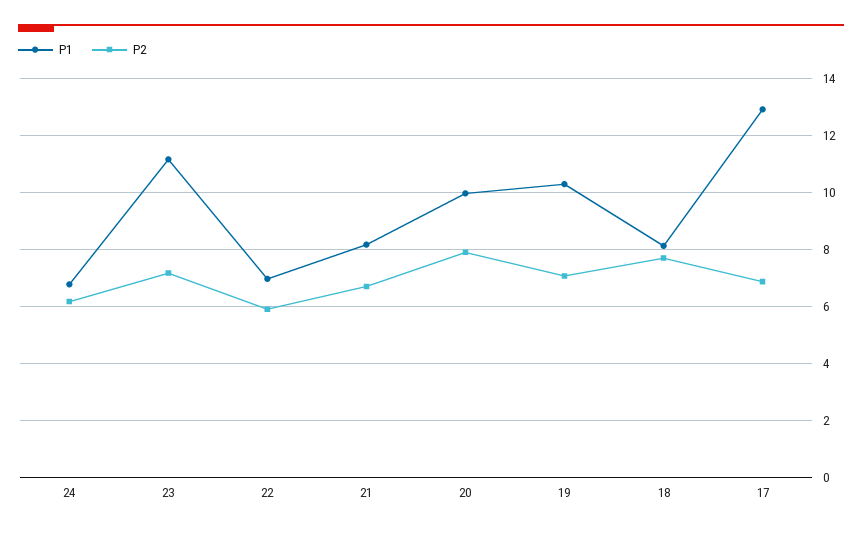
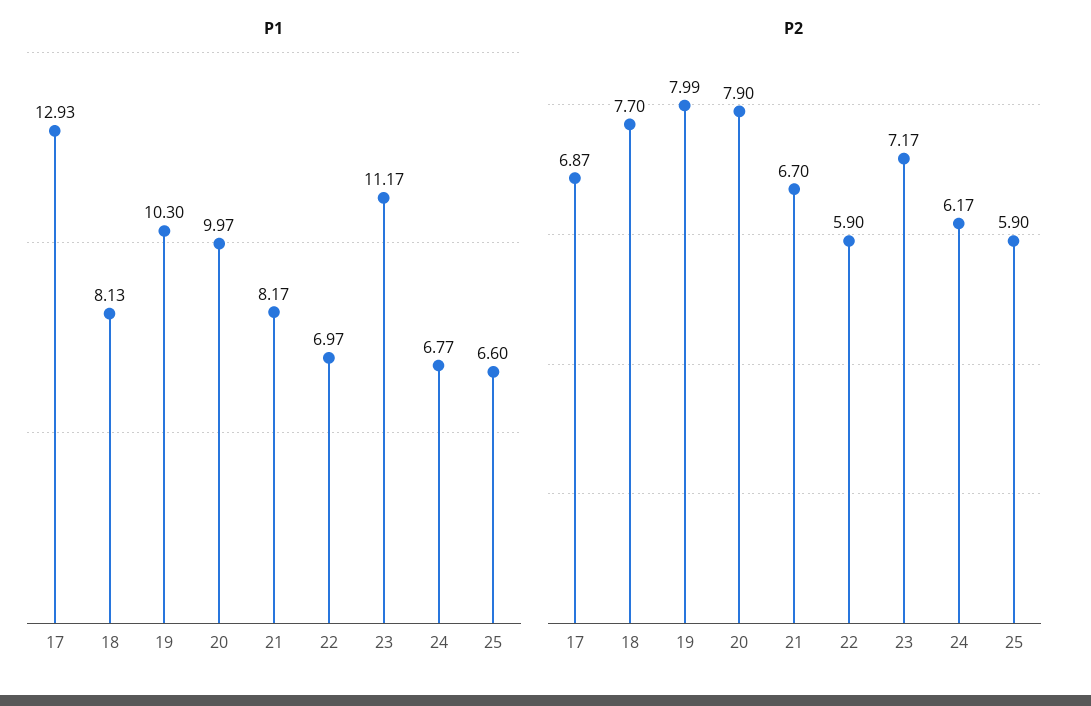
P2, 19: 7 -> 7.99
P1, 25: none -> 6.6
P2, 25: none -> 5.9

